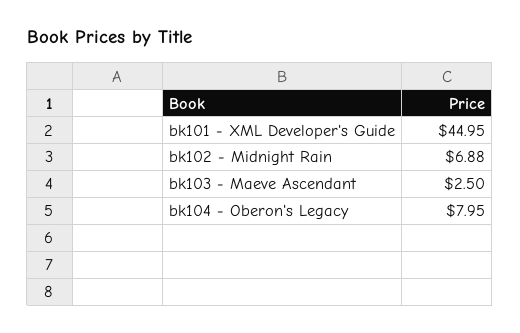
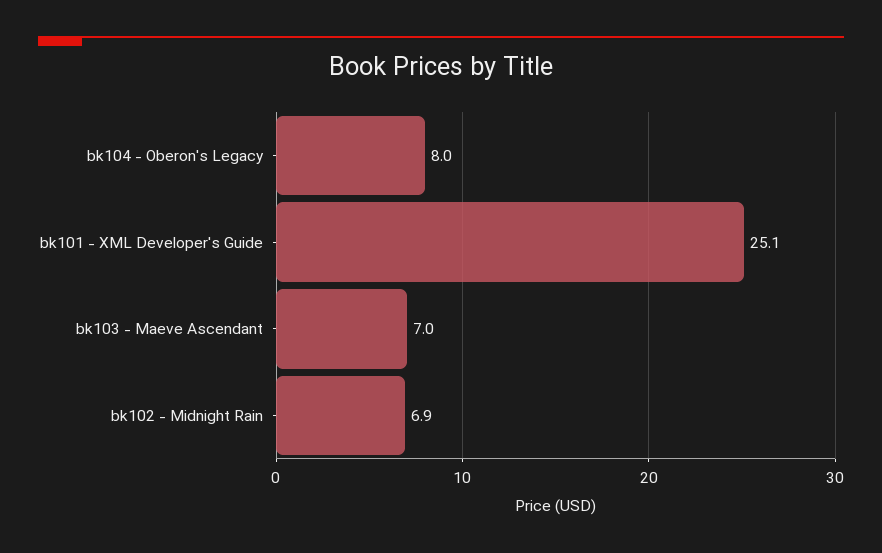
bk101 - XML Developer's Guide: 44.95 -> 25.1
bk103 - Maeve Ascendant: 2.5 -> 7

